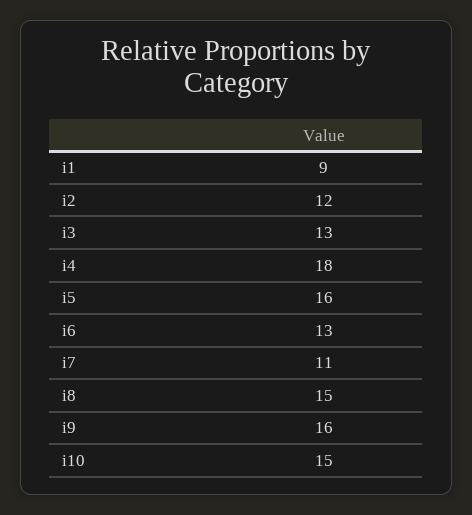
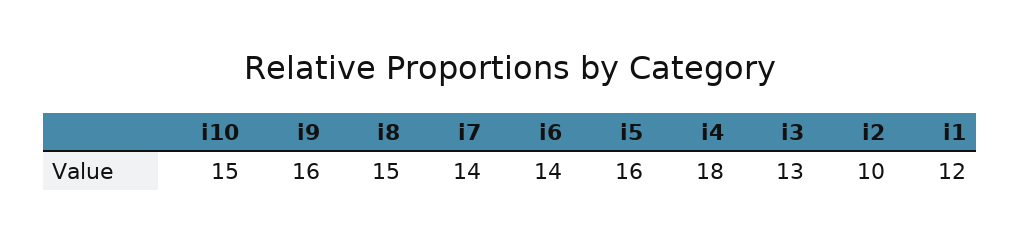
i1: 9 -> 12
i2: 12 -> 10
i6: 13 -> 14
i7: 11 -> 14

